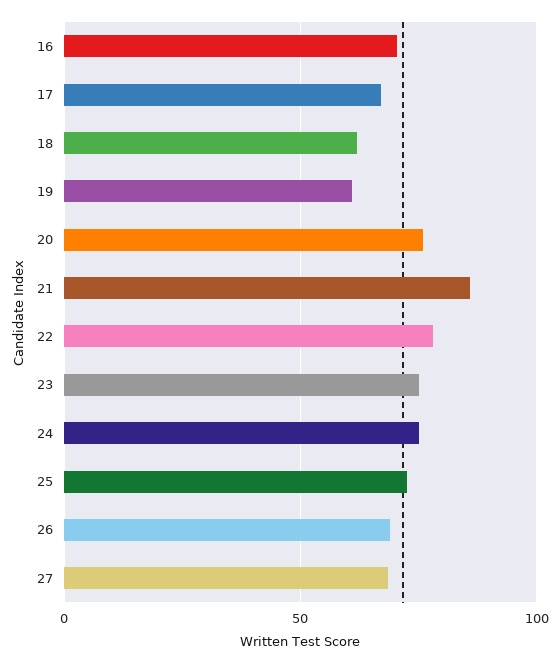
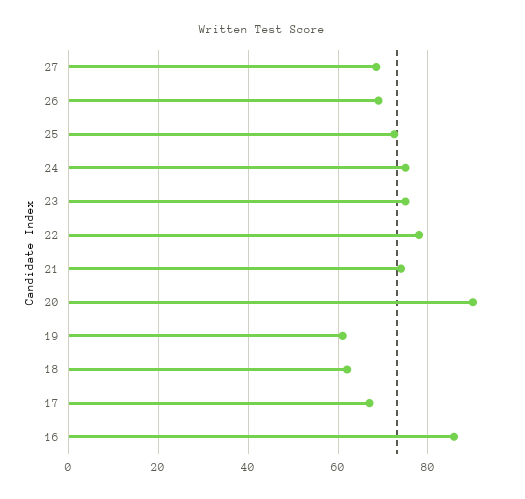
16: 70 -> 86
20: 75 -> 90
21: 85 -> 74

